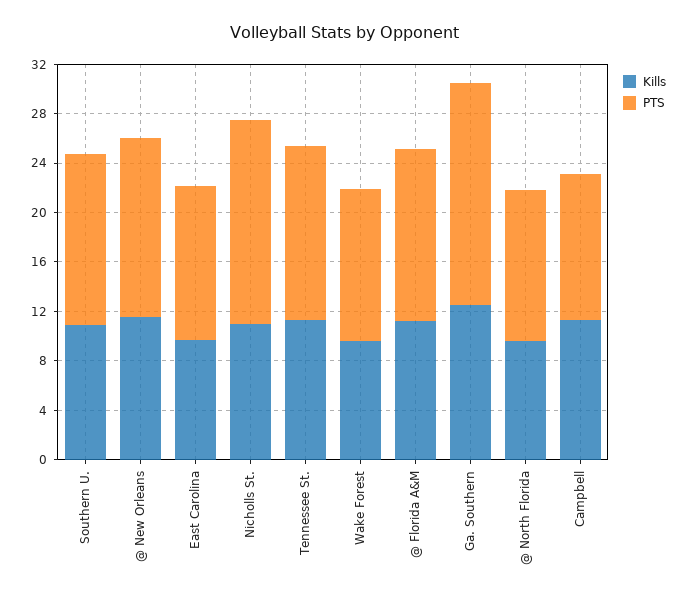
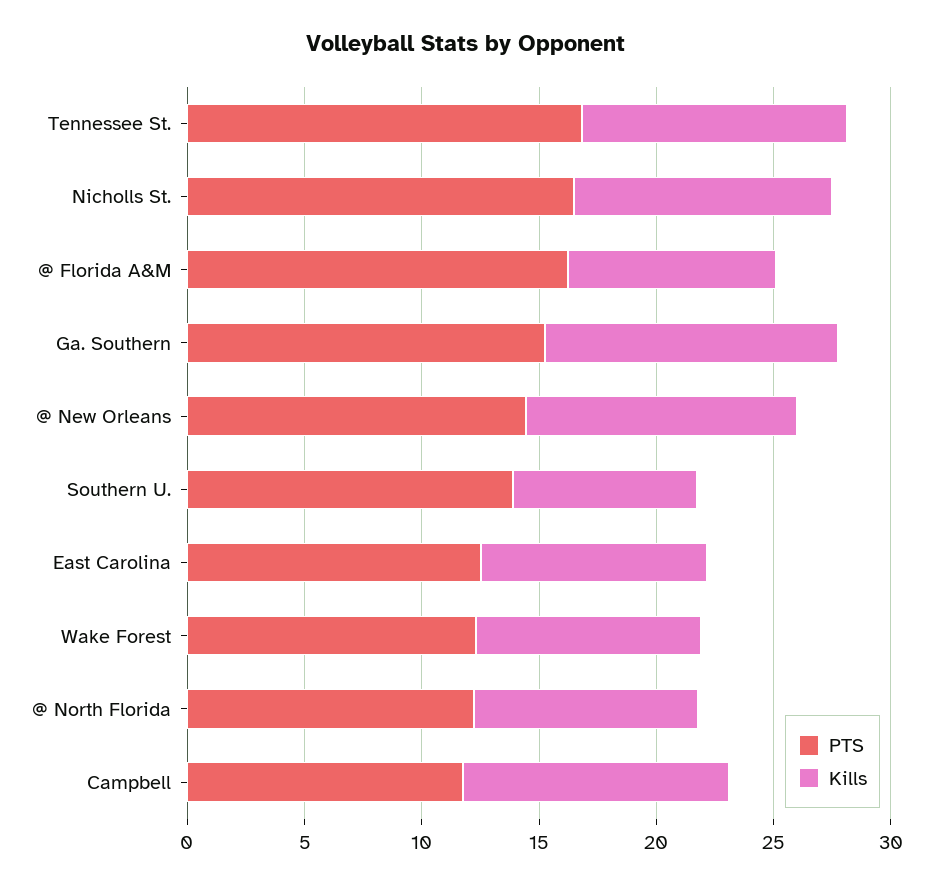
Kills, Southern U.: 11 -> 8
PTS, Tennessee St.: 14 -> 17
Kills, @ Florida A&M: 11 -> 9
PTS, @ Florida A&M: 14 -> 16
PTS, Ga. Southern: 18 -> 15

